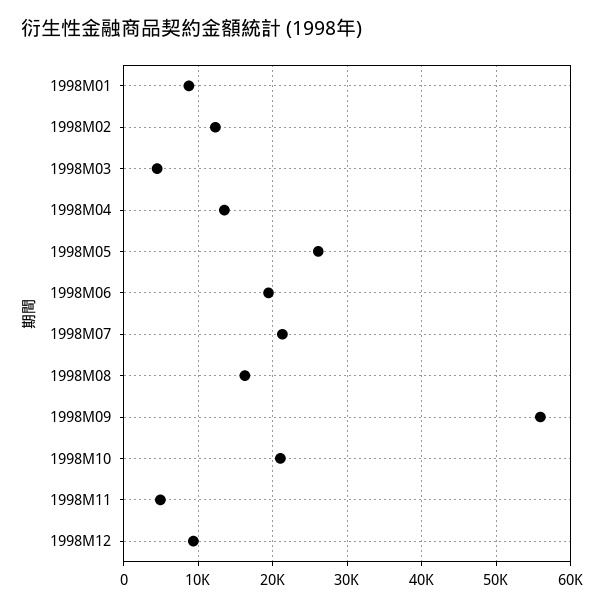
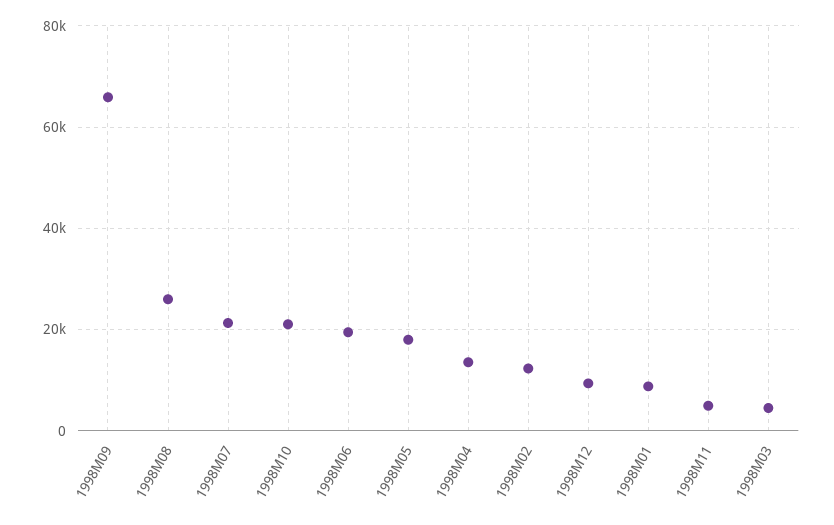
1998M05: 26000 -> 18000
1998M08: 16000 -> 26000
1998M09: 56000 -> 66000

